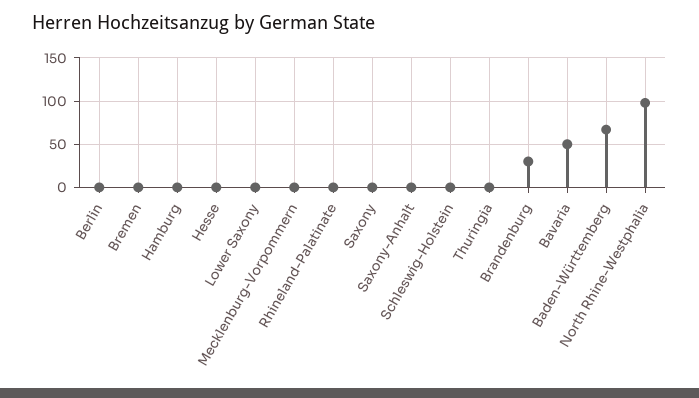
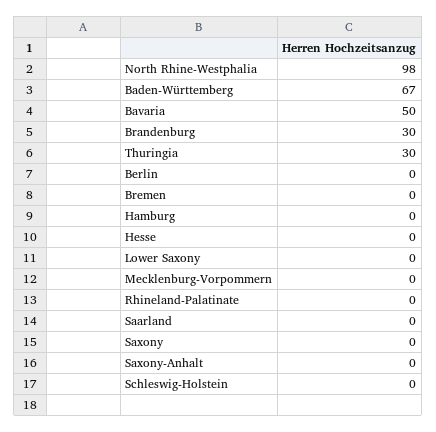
Thuringia: 0 -> 30
Saarland: none -> 0

